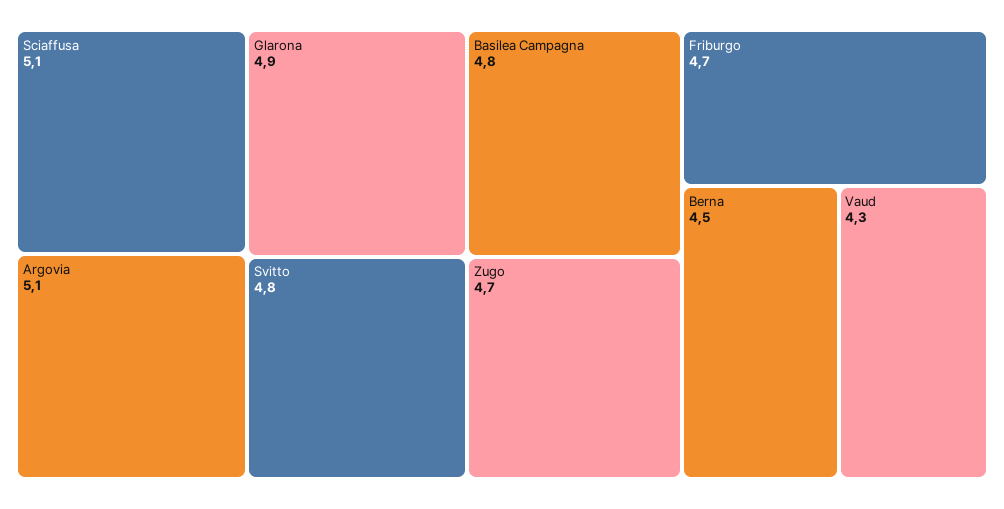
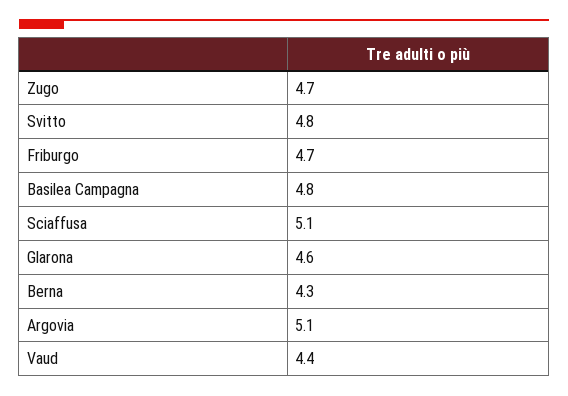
Glarona: 4.9 -> 4.6
Berna: 4.5 -> 4.3
Vaud: 4.3 -> 4.4

